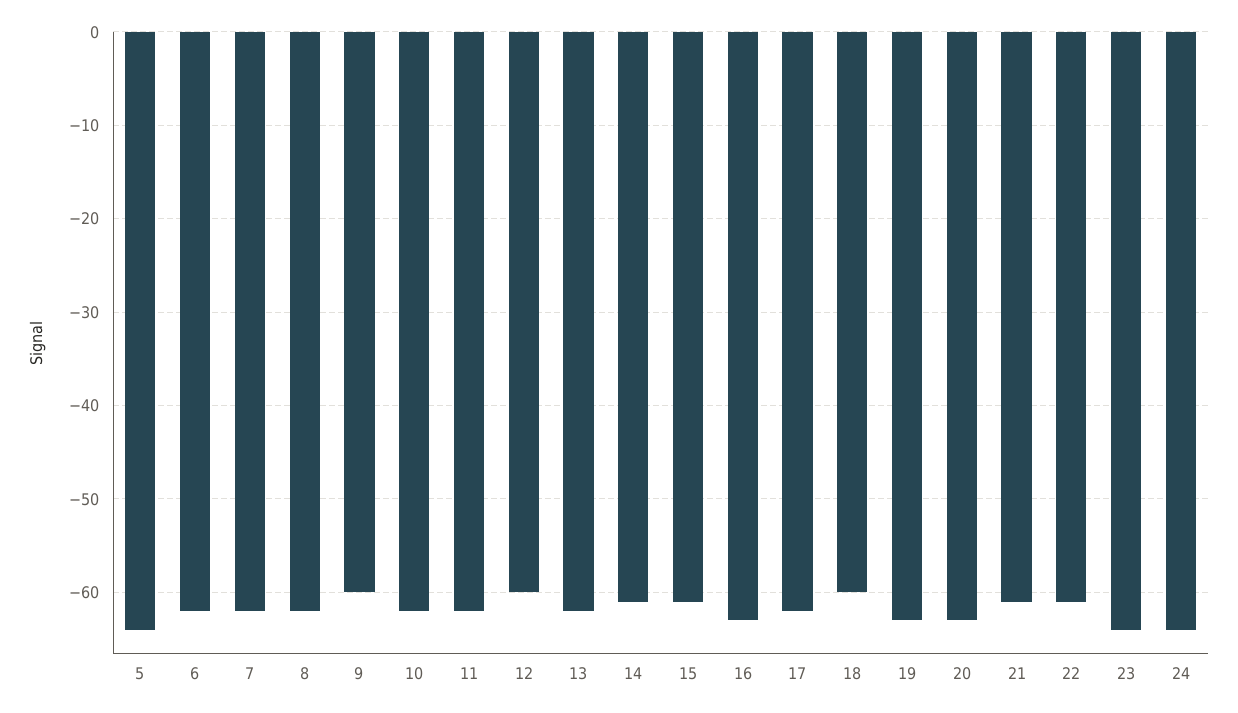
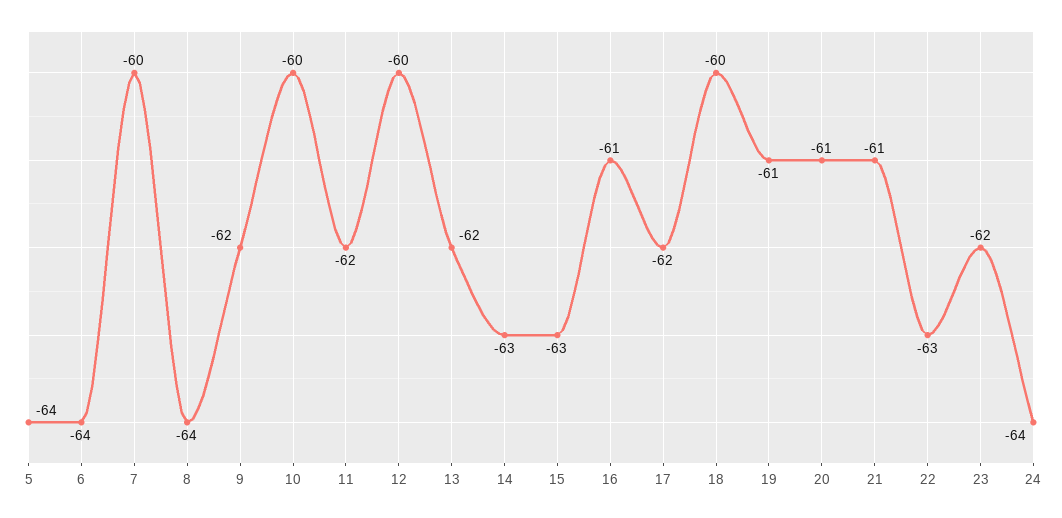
6: -62 -> -64
7: -62 -> -60
8: -62 -> -64
9: -60 -> -62
10: -62 -> -60
14: -61 -> -63
15: -61 -> -63
16: -63 -> -61
19: -63 -> -61
20: -63 -> -61
22: -61 -> -63
23: -64 -> -62

